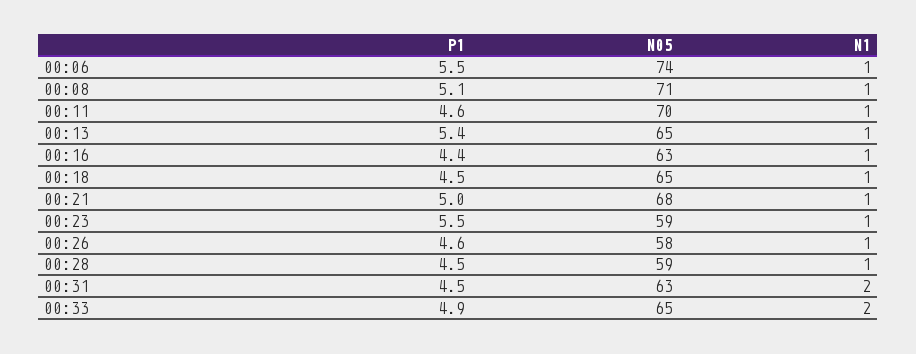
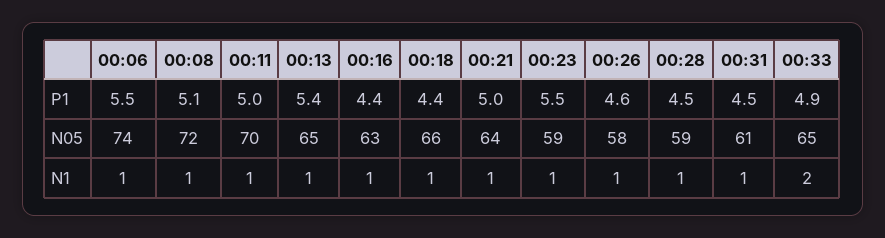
N05, 00:08: 71 -> 72
P1, 00:11: 4.6 -> 5
P1, 00:18: 4.5 -> 4.4
N05, 00:18: 65 -> 66
N05, 00:21: 68 -> 64
N05, 00:31: 63 -> 61
N1, 00:31: 2 -> 1

